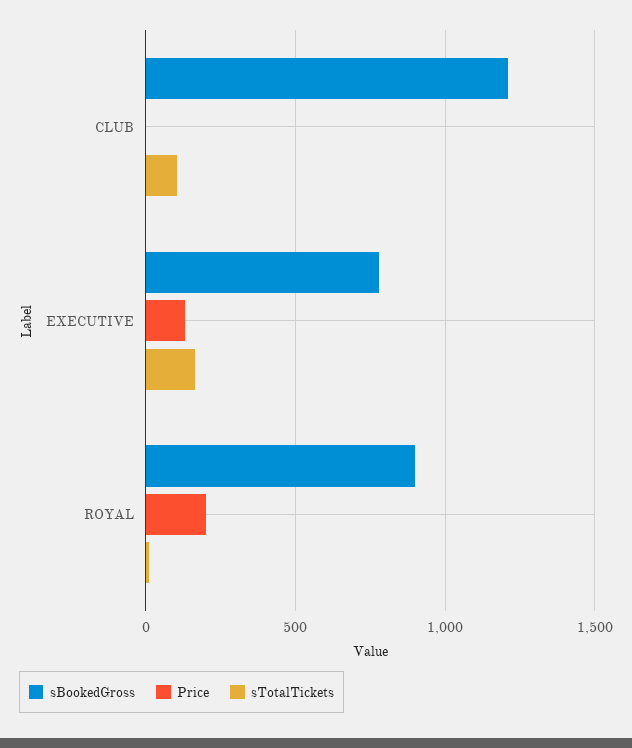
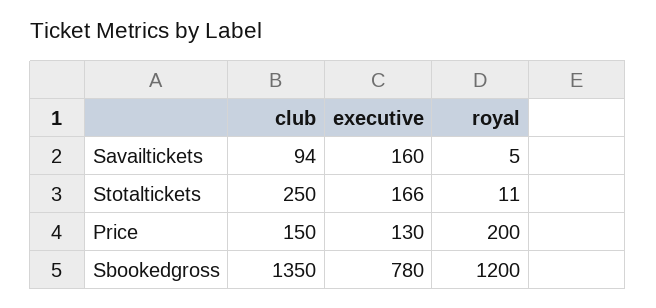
sBookedGross, CLUB: 1200 -> 1350
Price, CLUB: 0 -> 150
sTotalTickets, CLUB: 100 -> 250
sBookedGross, ROYAL: 900 -> 1200
Savailtickets, CLUB: none -> 94
Savailtickets, EXECUTIVE: none -> 160
Savailtickets, ROYAL: none -> 5

